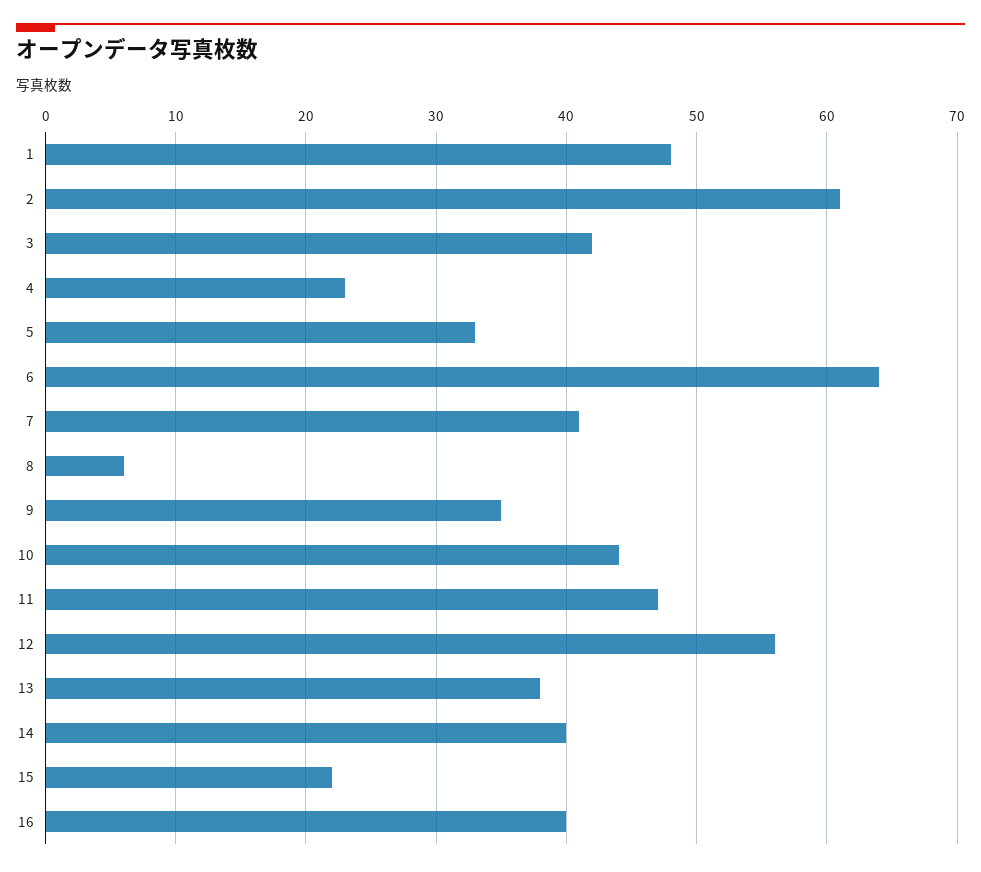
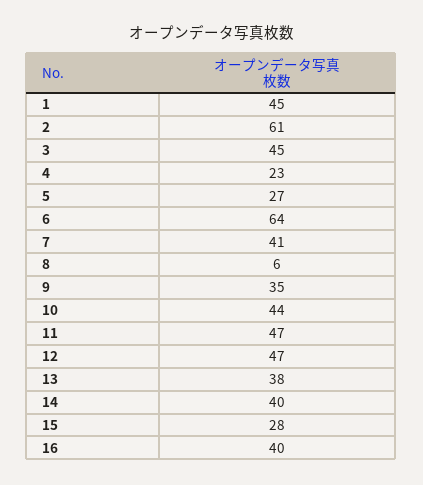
1: 48 -> 45
3: 42 -> 45
5: 33 -> 27
12: 56 -> 47
15: 22 -> 28

